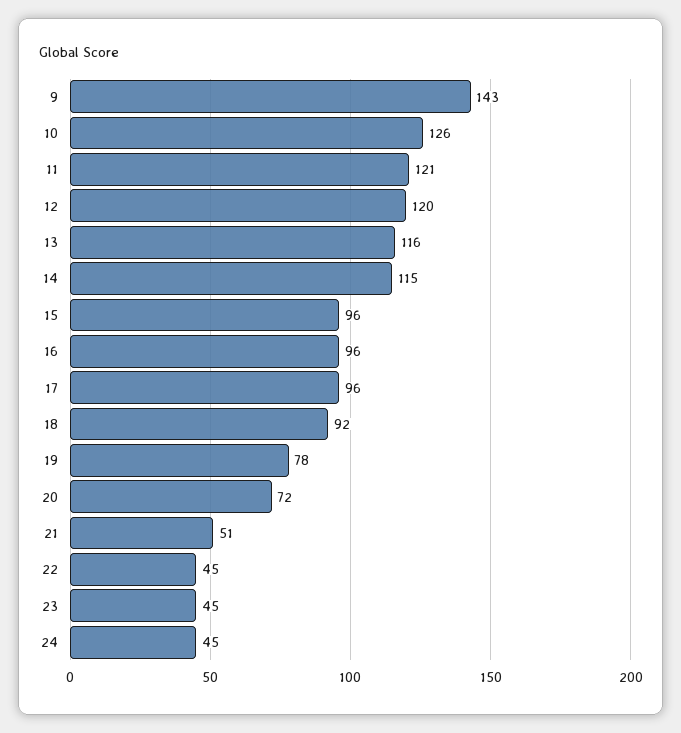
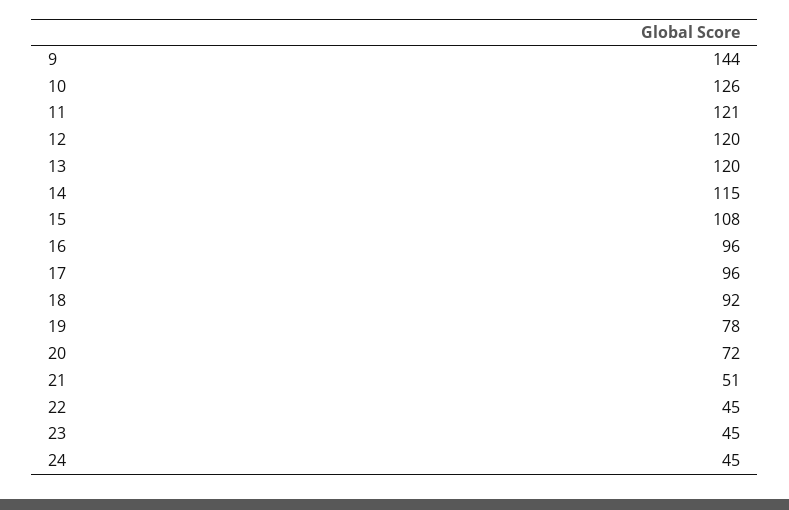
9: 143 -> 144
13: 116 -> 120
15: 96 -> 108

